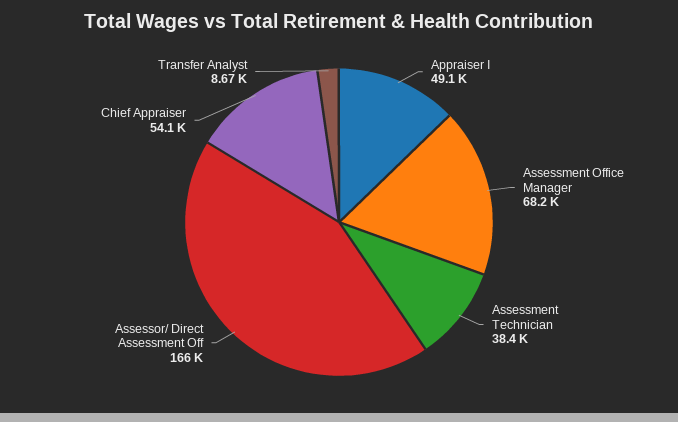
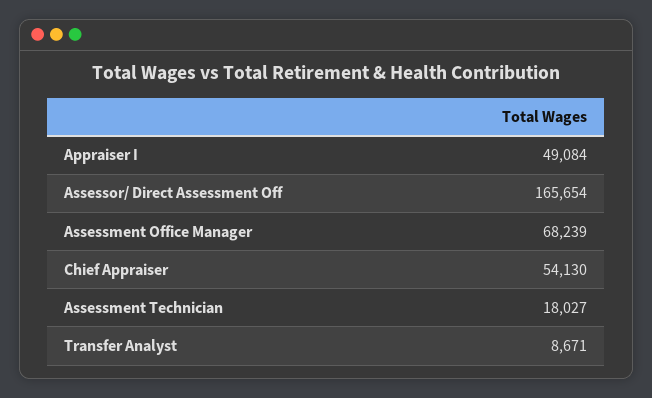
Assessment Technician: 38400 -> 18027

